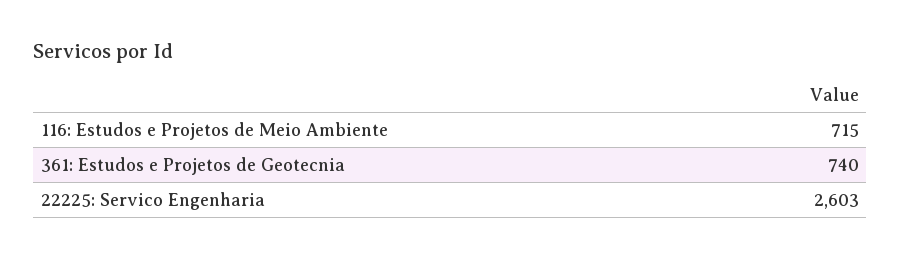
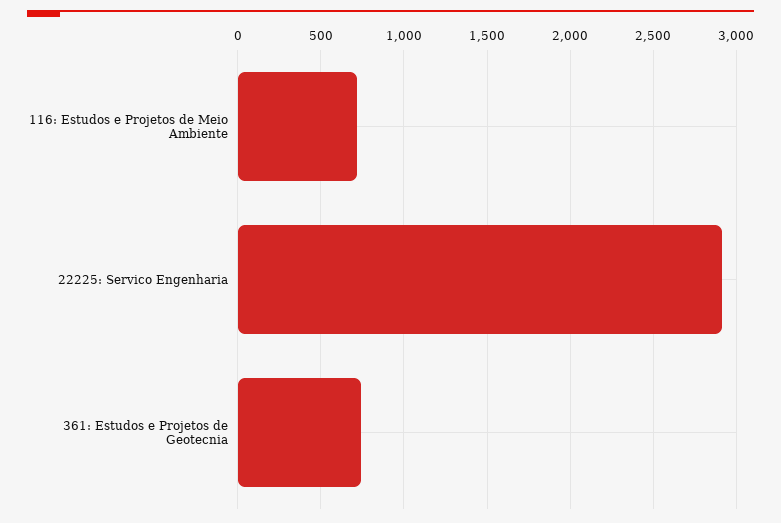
22225: Servico Engenharia: 2603 -> 2900

